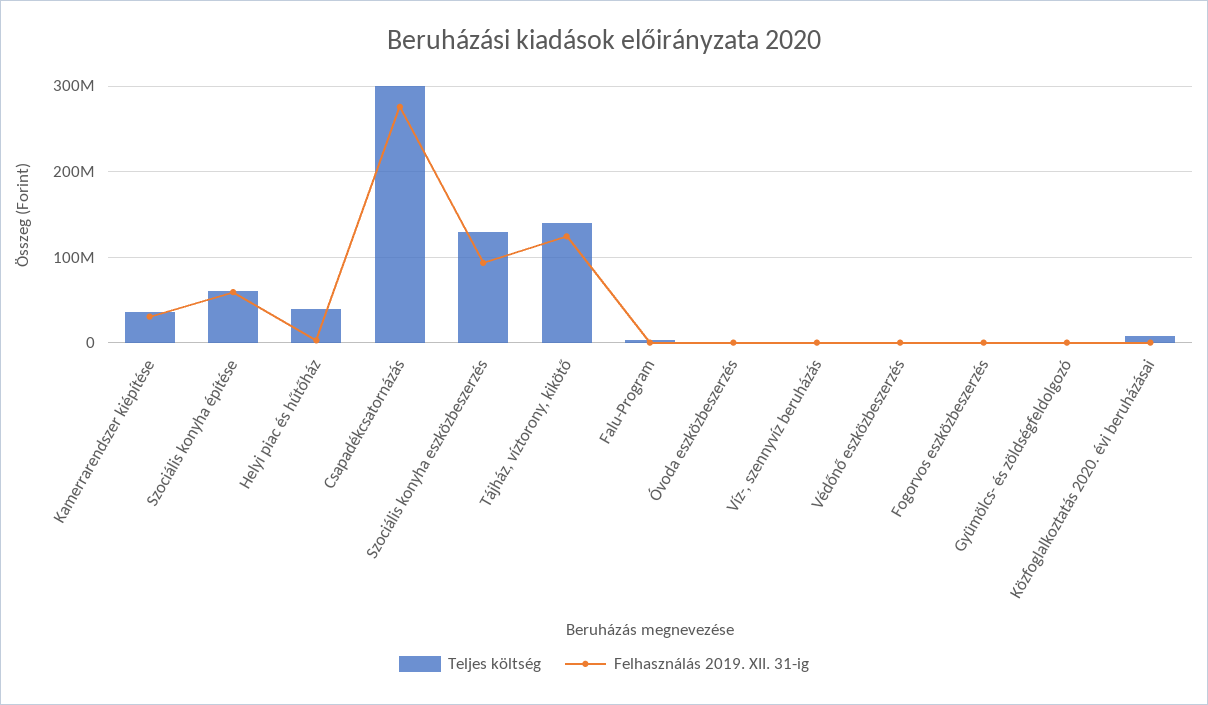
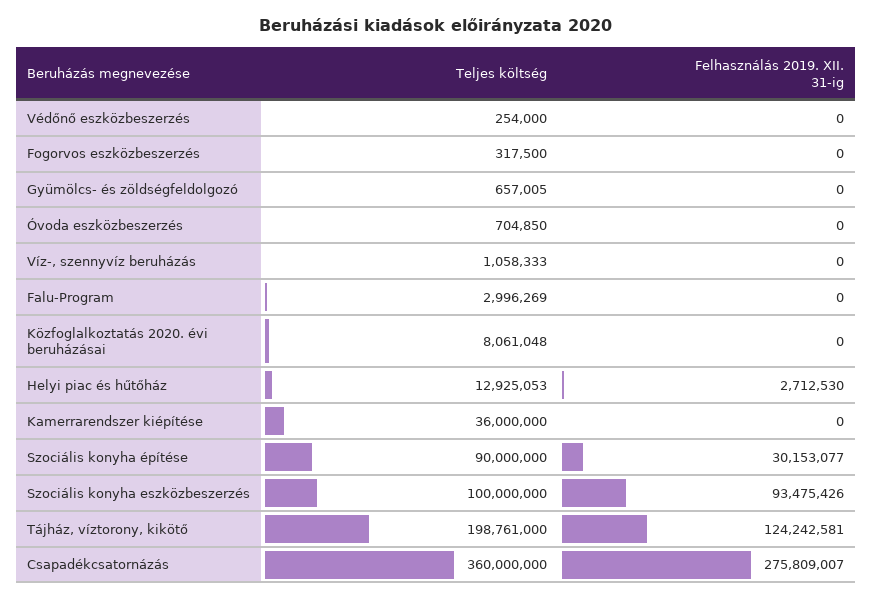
Felhasználás 2019. XII. 31-ig, Kamerrarendszer kiépítése: 30000000 -> 0
Teljes költség, Szociális konyha építése: 60000000 -> 90000000
Felhasználás 2019. XII. 31-ig, Szociális konyha építése: 60000000 -> 30153077
Teljes költség, Helyi piac és hűtőház: 40000000 -> 12925053
Teljes költség, Csapadékcsatornázás: 300000000 -> 360000000
Teljes költség, Szociális konyha eszközbeszerzés: 130000000 -> 100000000
Teljes költség, Tájház, víztorony, kikötő: 140000000 -> 198761000

